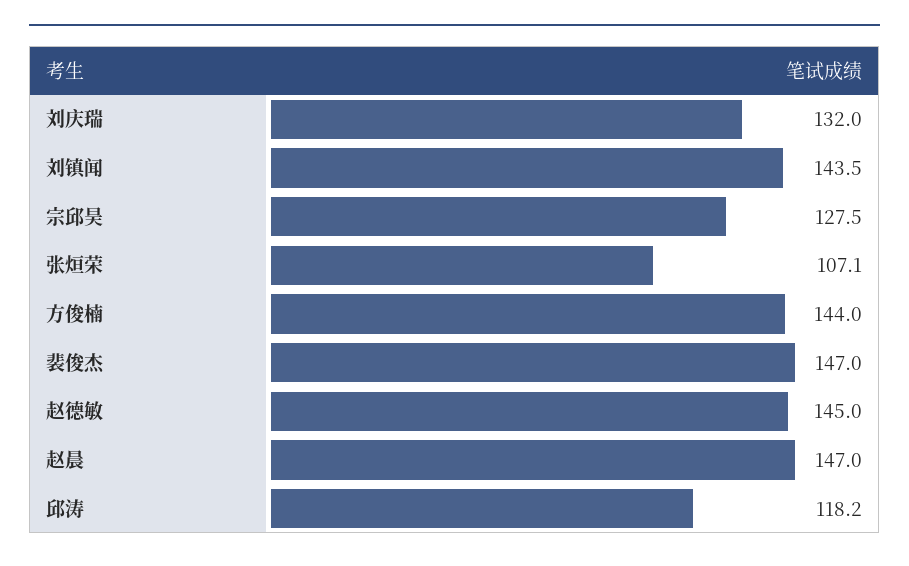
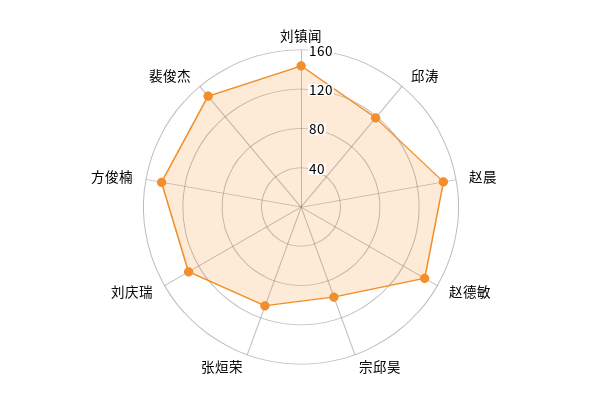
宗邱昊: 127.5 -> 100

